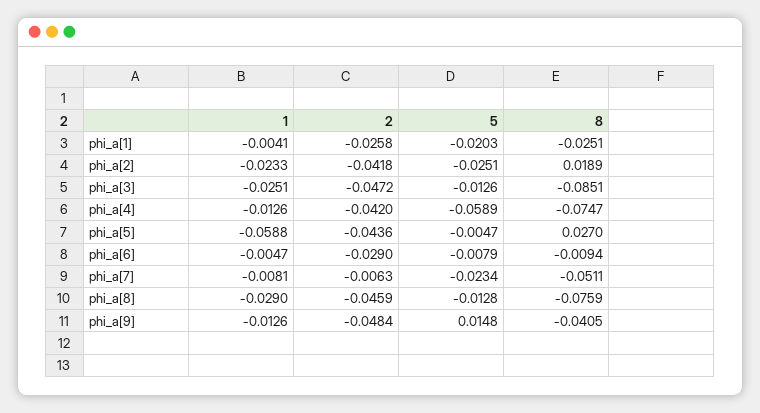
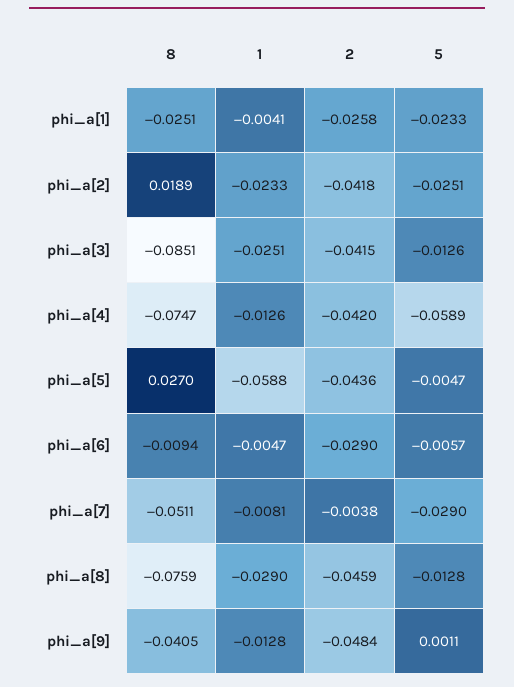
5, phi_a[1]: -0.0203 -> -0.0233
2, phi_a[3]: -0.0472 -> -0.0415
5, phi_a[6]: -0.0079 -> -0.0057
2, phi_a[7]: -0.0063 -> -0.0038
5, phi_a[7]: -0.0234 -> -0.029
1, phi_a[9]: -0.0126 -> -0.0128
5, phi_a[9]: 0.0148 -> 0.0011

